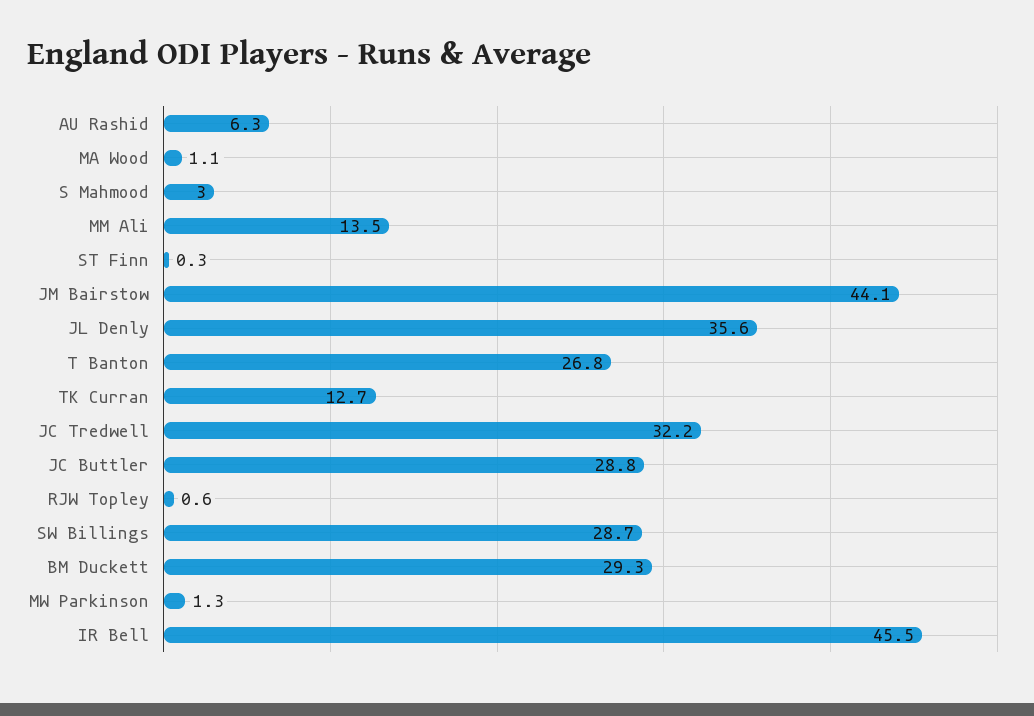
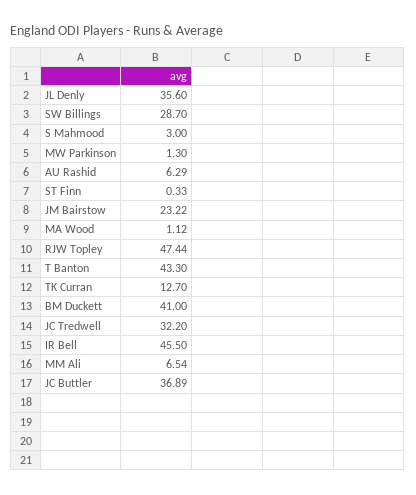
MM Ali: 13.5 -> 6.54
JM Bairstow: 44.1 -> 23.22
T Banton: 26.8 -> 43.3
JC Buttler: 28.8 -> 36.89
RJW Topley: 0.6 -> 47.44
BM Duckett: 29.3 -> 41

